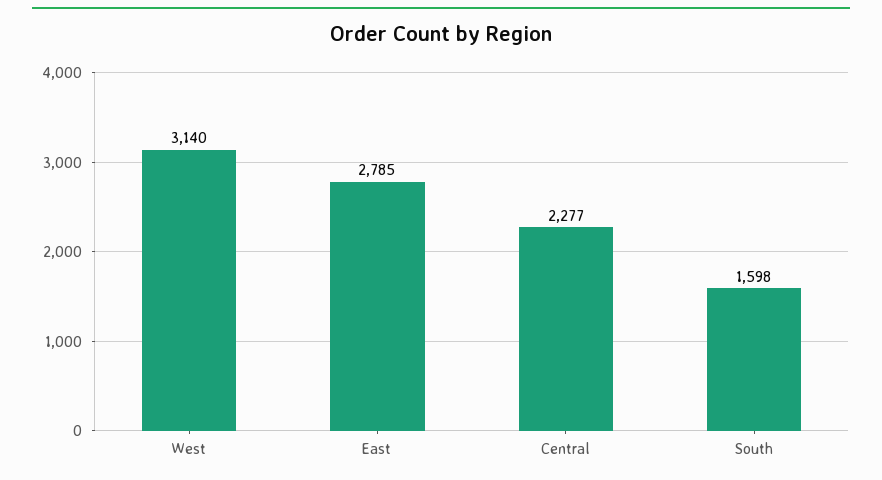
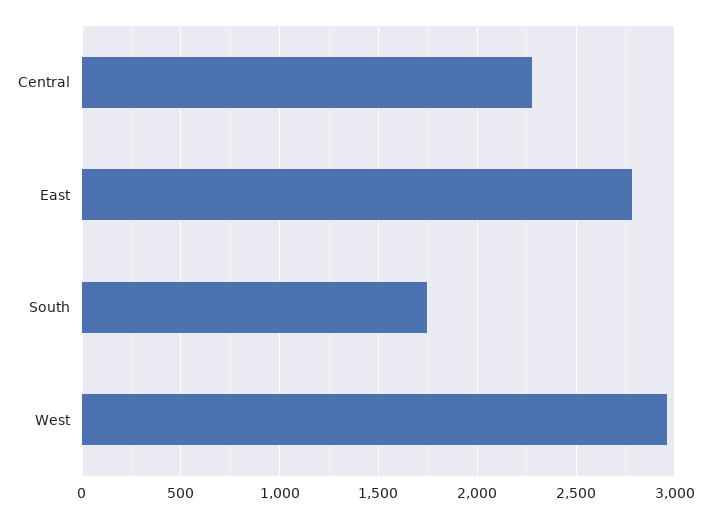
West: 3140 -> 2950
South: 1598 -> 1750

